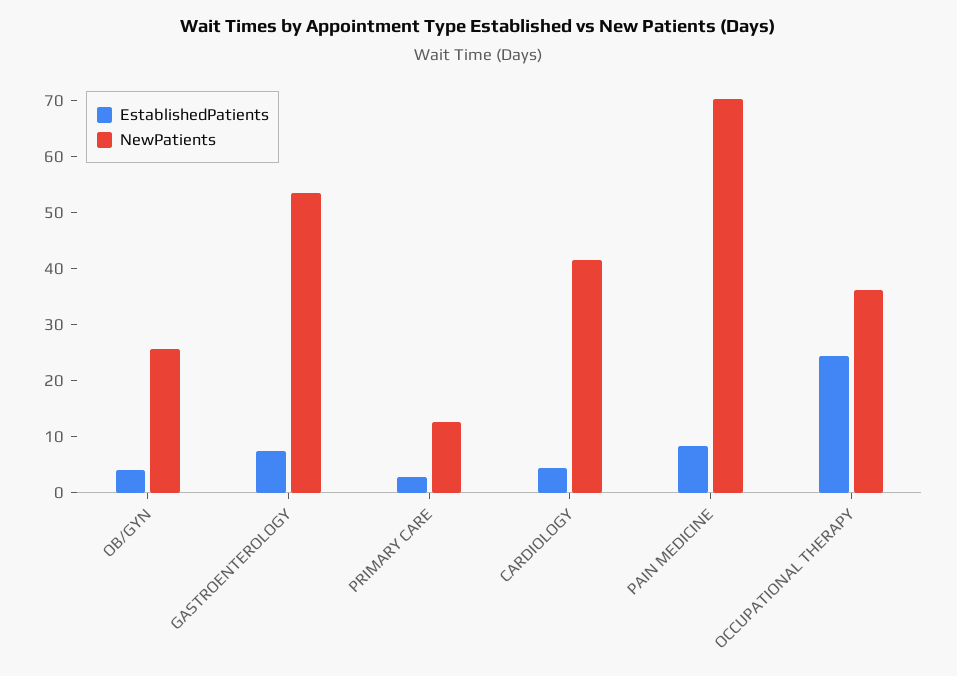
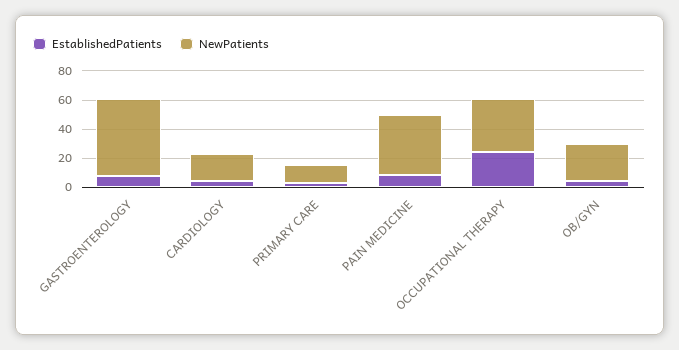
NewPatients, CARDIOLOGY: 42 -> 20
NewPatients, PAIN MEDICINE: 70 -> 40

